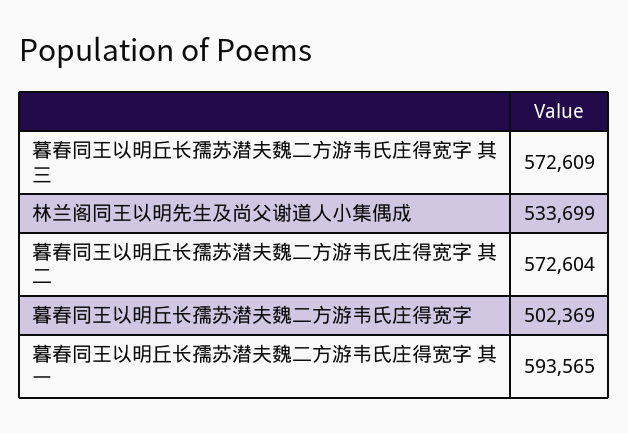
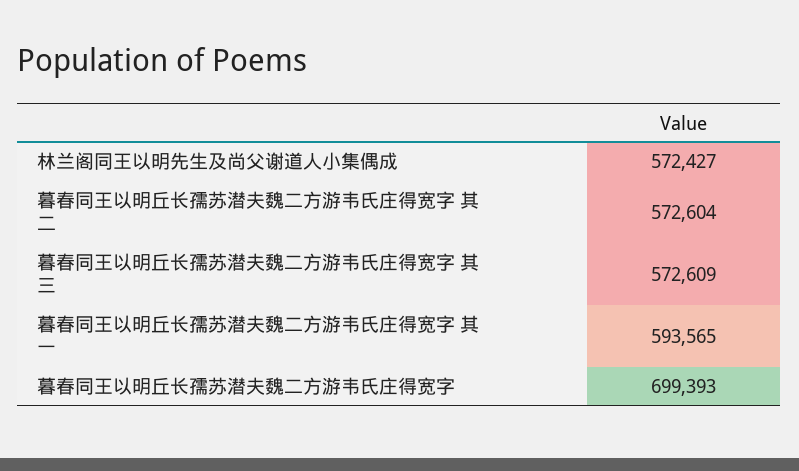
林兰阁同王以明先生及尚父谢道人小集偶成: 533699 -> 572427
暮春同王以明丘长孺苏潜夫魏二方游韦氏庄得宽字: 502369 -> 699393

